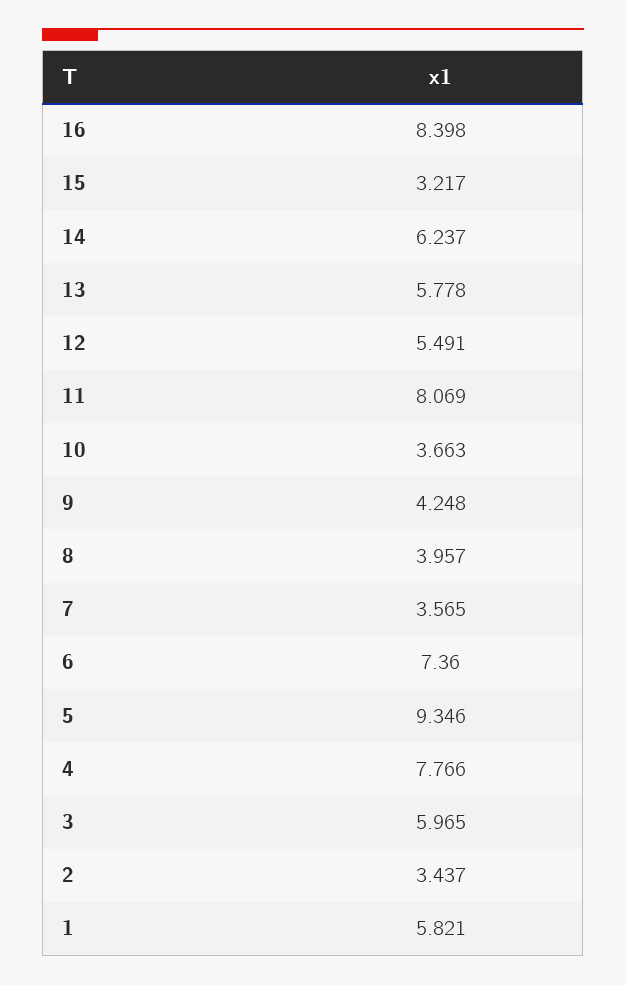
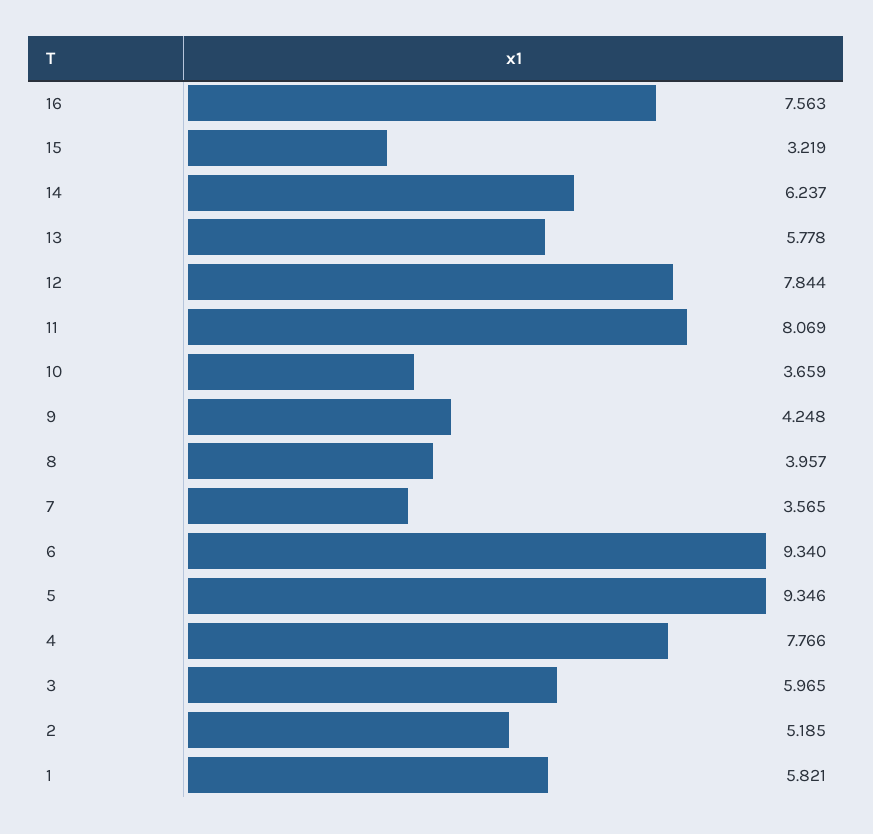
16: 8.398 -> 7.563
15: 3.217 -> 3.219
12: 5.491 -> 7.844
10: 3.663 -> 3.659
6: 7.36 -> 9.34
2: 3.437 -> 5.185

